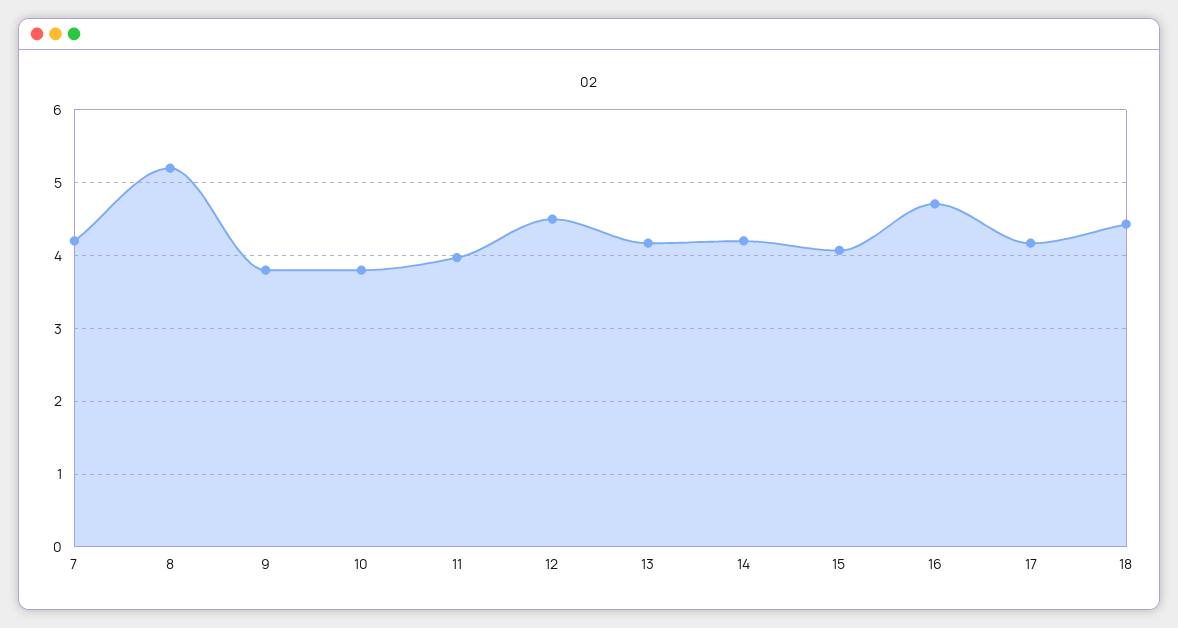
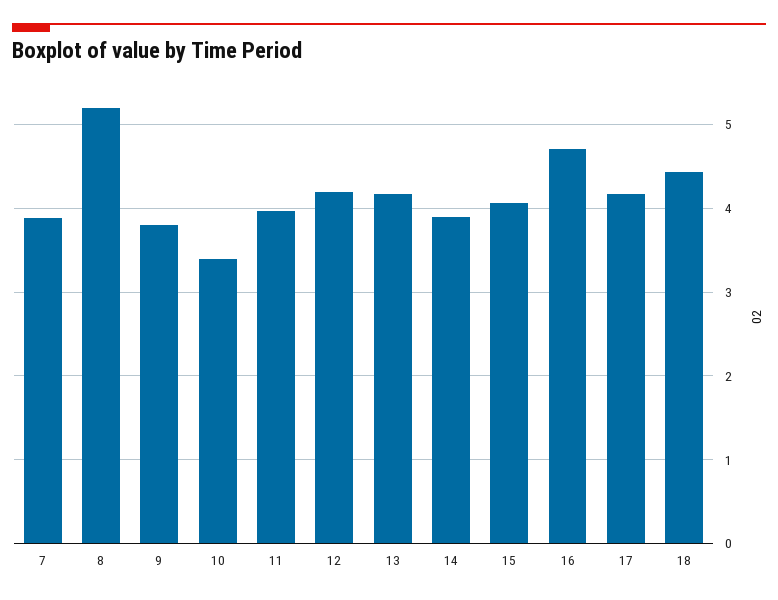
7: 4.2 -> 3.9
10: 3.8 -> 3.4
12: 4.5 -> 4.2
14: 4.2 -> 3.9

